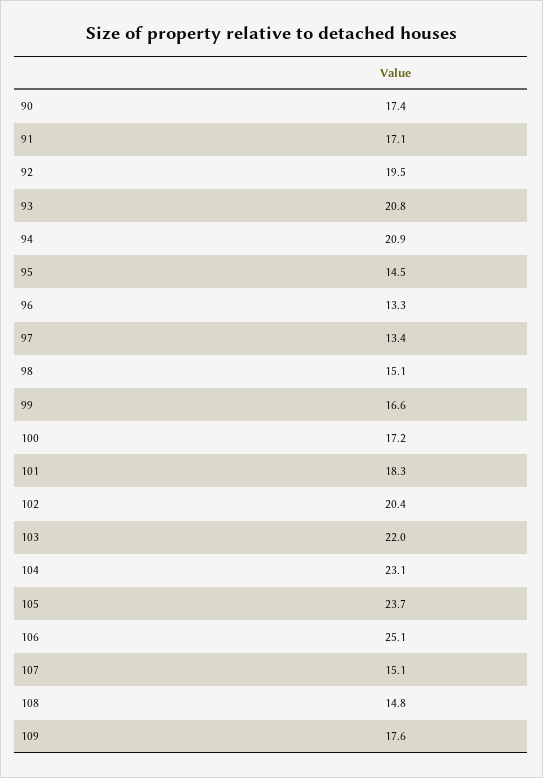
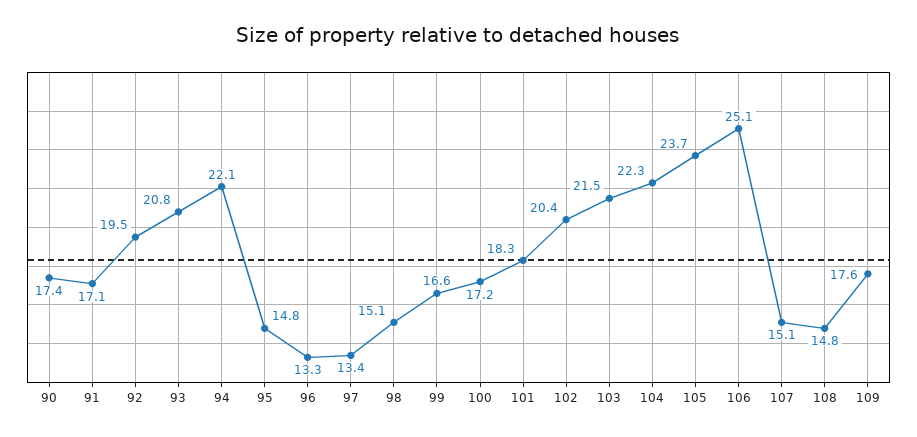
94: 20.9 -> 22.1
95: 14.5 -> 14.8
103: 22 -> 21.5
104: 23.1 -> 22.3

